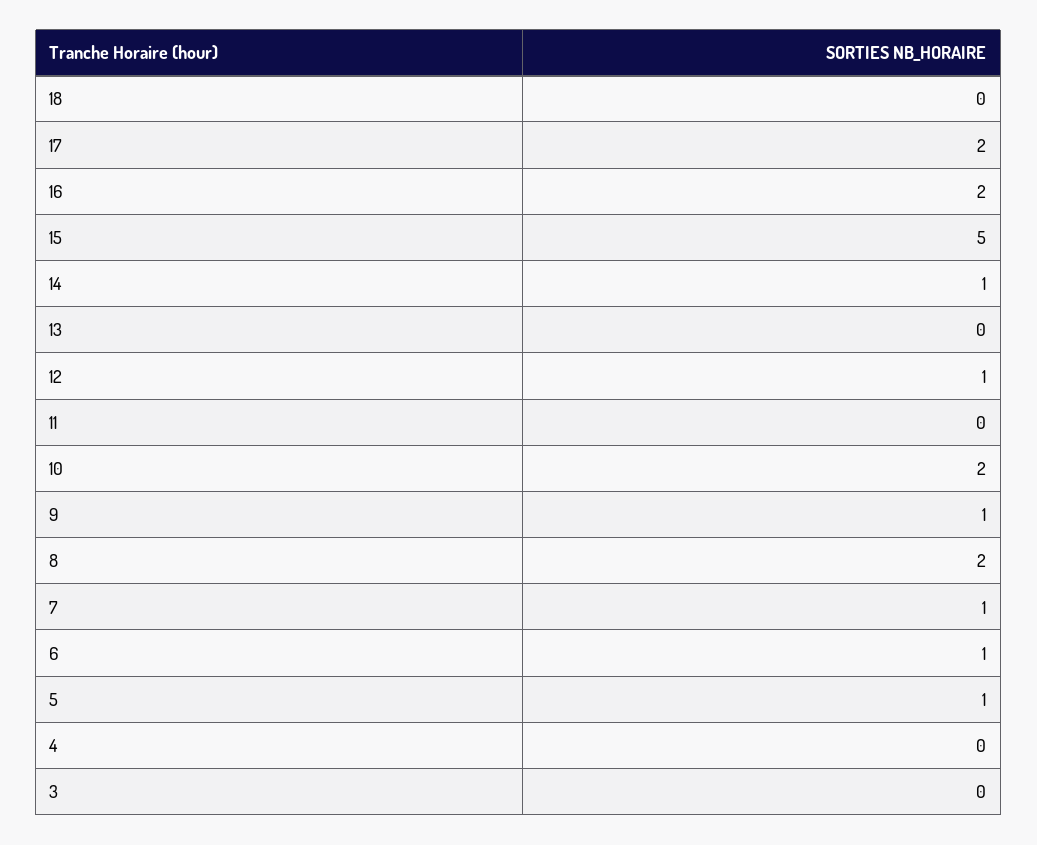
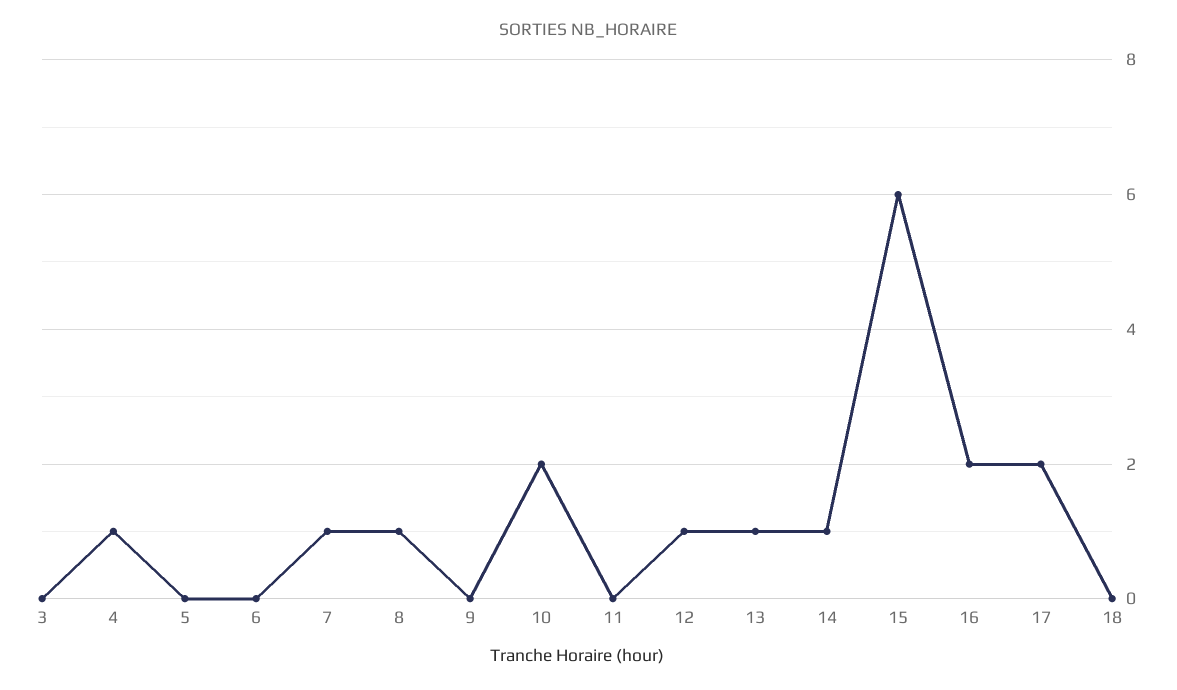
15: 5 -> 6
13: 0 -> 1
9: 1 -> 0
8: 2 -> 1
6: 1 -> 0
5: 1 -> 0
4: 0 -> 1

